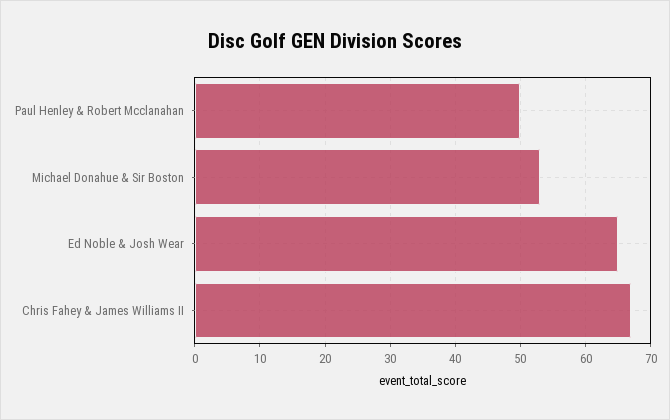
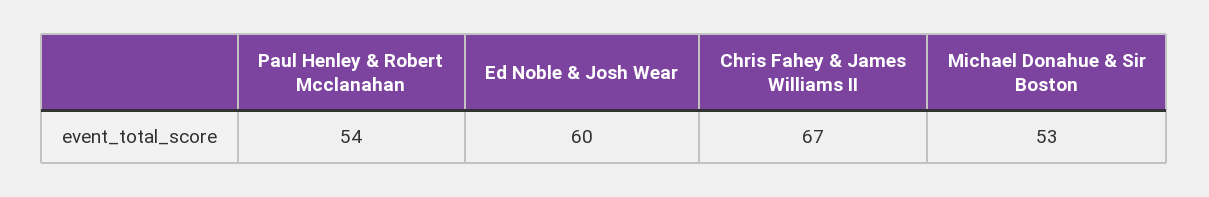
Paul Henley & Robert Mcclanahan: 50 -> 54
Ed Noble & Josh Wear: 65 -> 60

